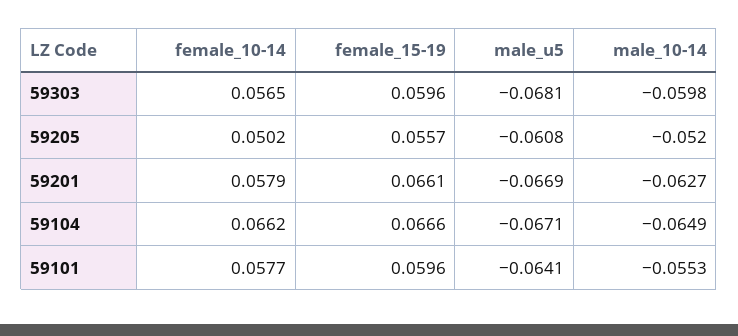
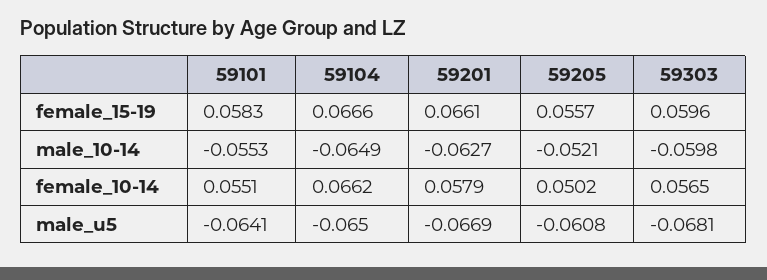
male_10-14, 59205: -0.052 -> -0.0521
male_u5, 59104: -0.0671 -> -0.065
female_10-14, 59101: 0.0577 -> 0.0551
female_15-19, 59101: 0.0596 -> 0.0583

